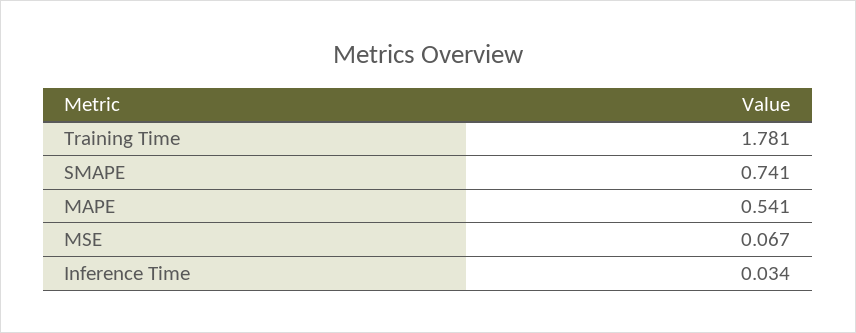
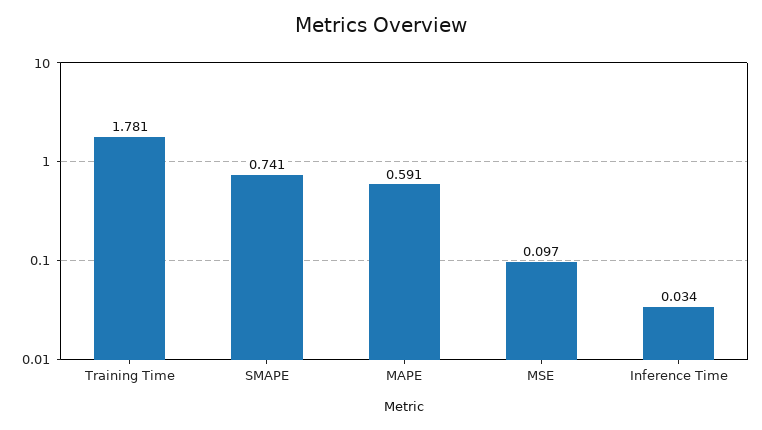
MAPE: 0.541 -> 0.591
MSE: 0.067 -> 0.097

